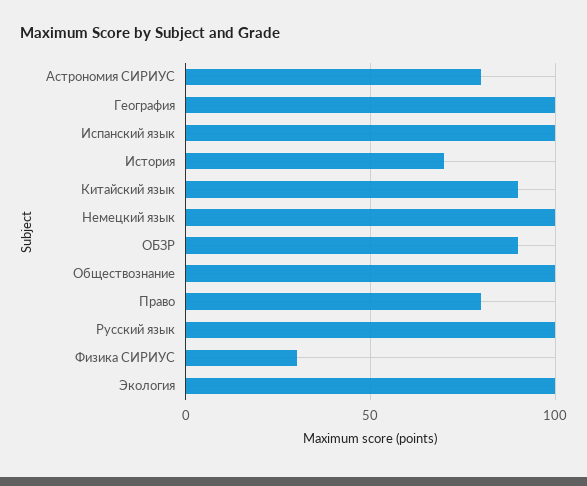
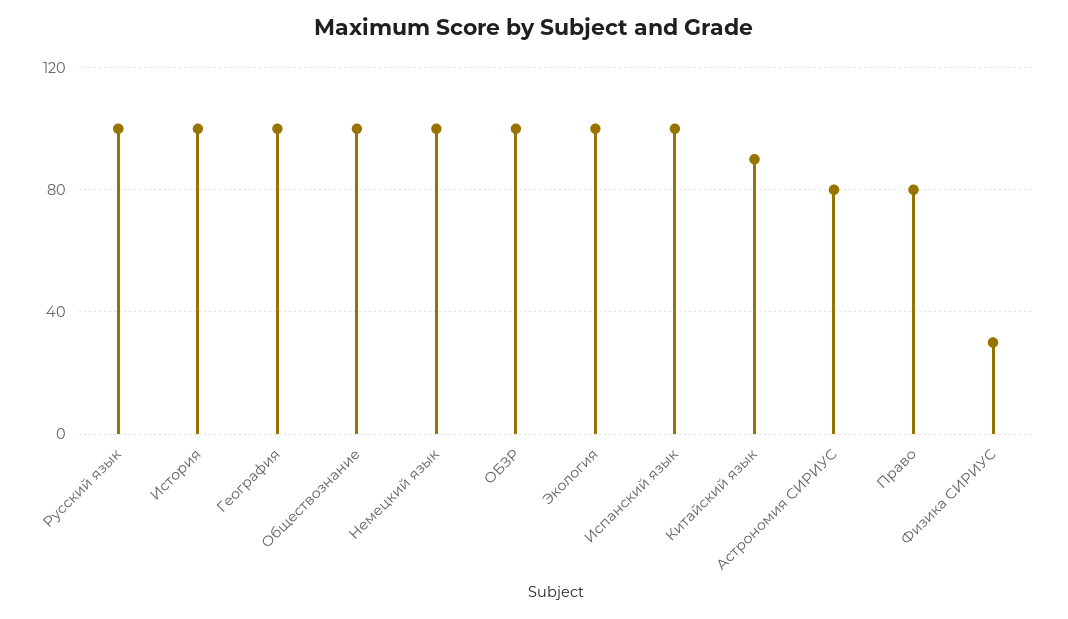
История: 70 -> 100
ОБЗР: 90 -> 100

